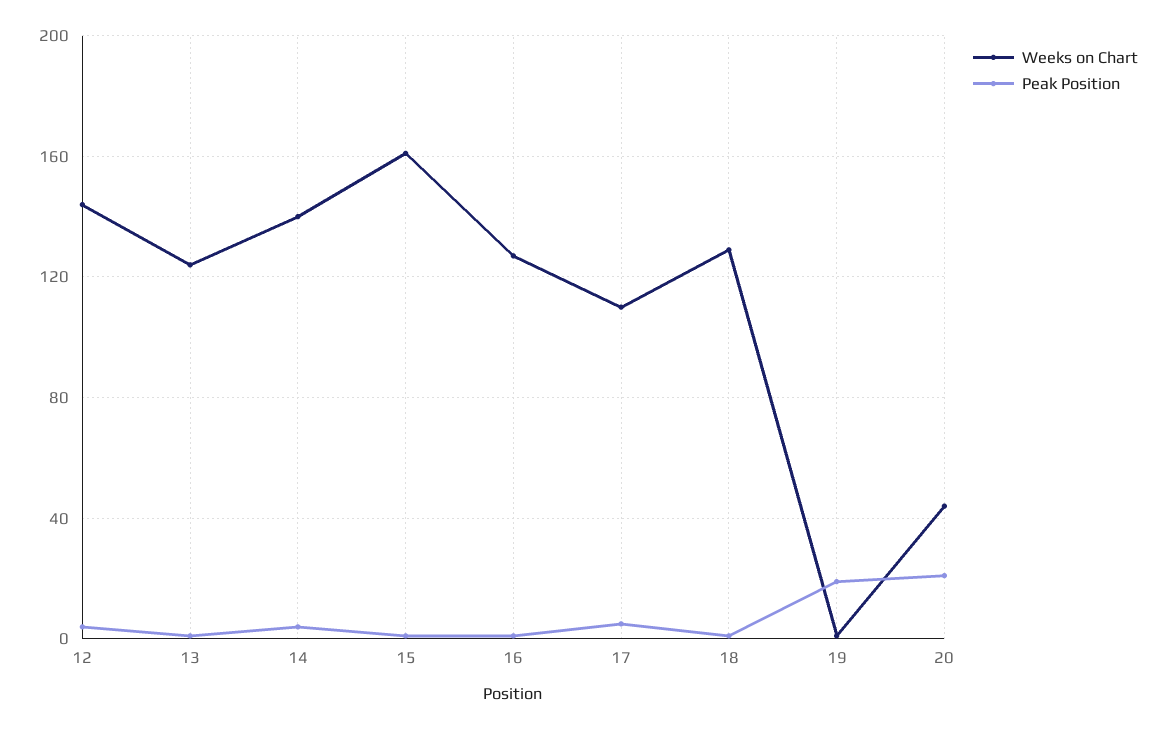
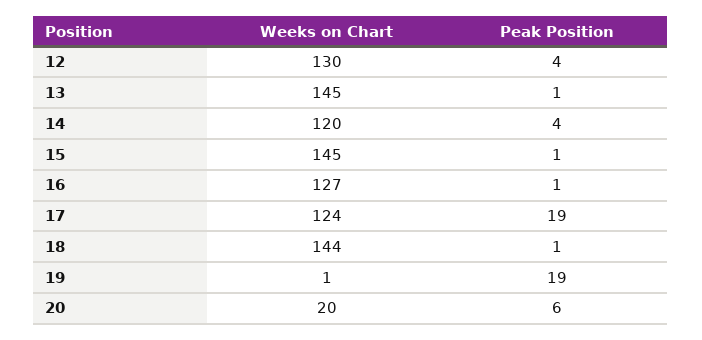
Weeks on Chart, 12: 145 -> 130
Weeks on Chart, 13: 125 -> 145
Weeks on Chart, 14: 140 -> 120
Weeks on Chart, 15: 160 -> 145
Weeks on Chart, 17: 110 -> 124
Peak Position, 17: 5 -> 19
Weeks on Chart, 18: 130 -> 144
Weeks on Chart, 20: 45 -> 20
Peak Position, 20: 20 -> 6

